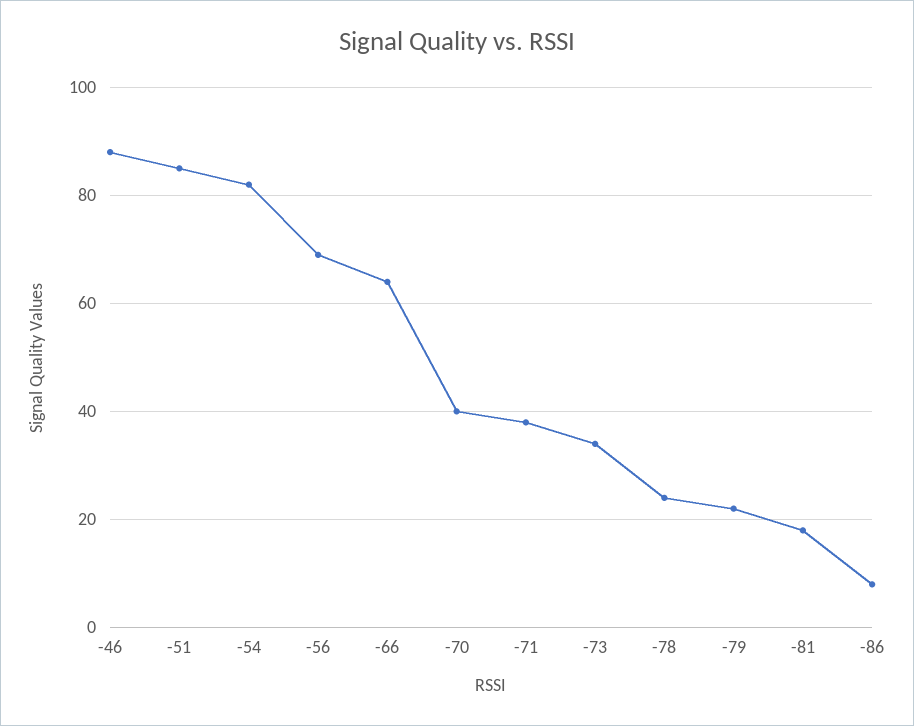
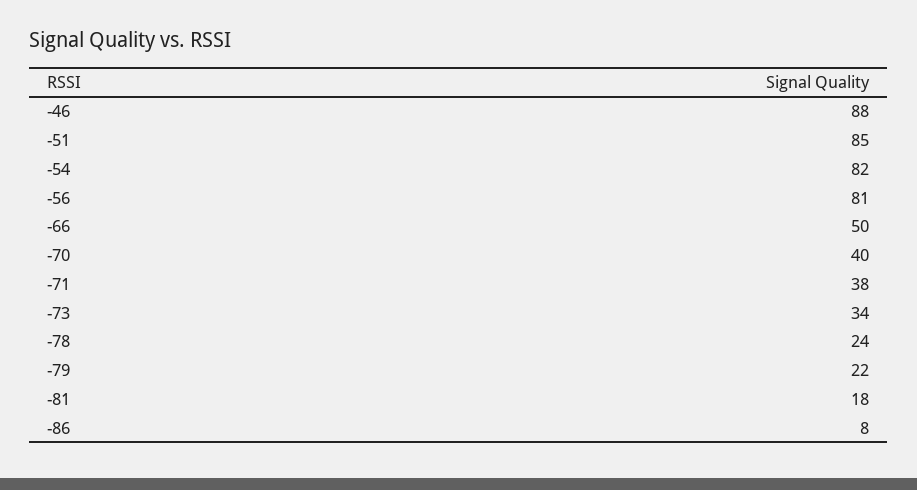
-56: 70 -> 81
-66: 65 -> 50

